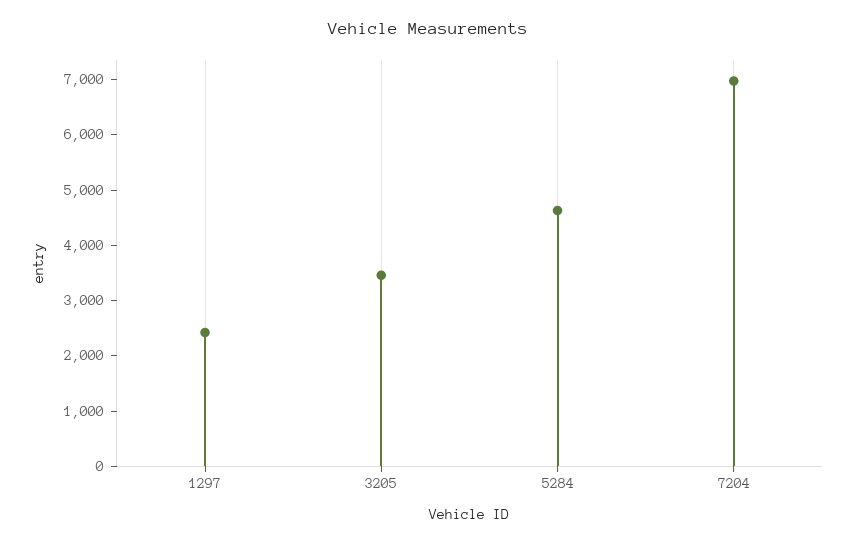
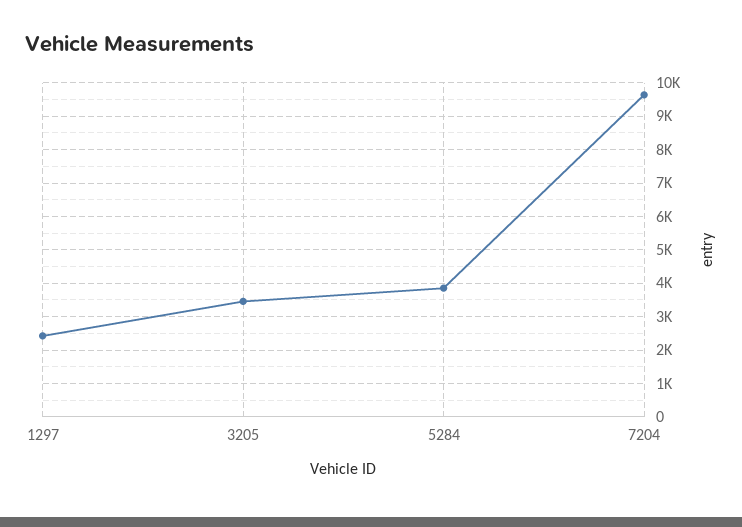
5284: 4600 -> 3800
7204: 7000 -> 9600

